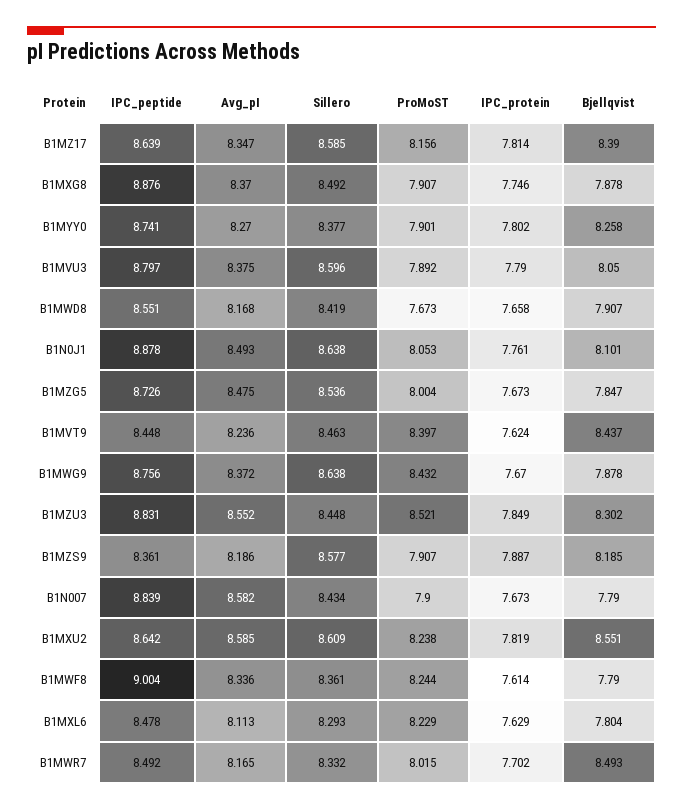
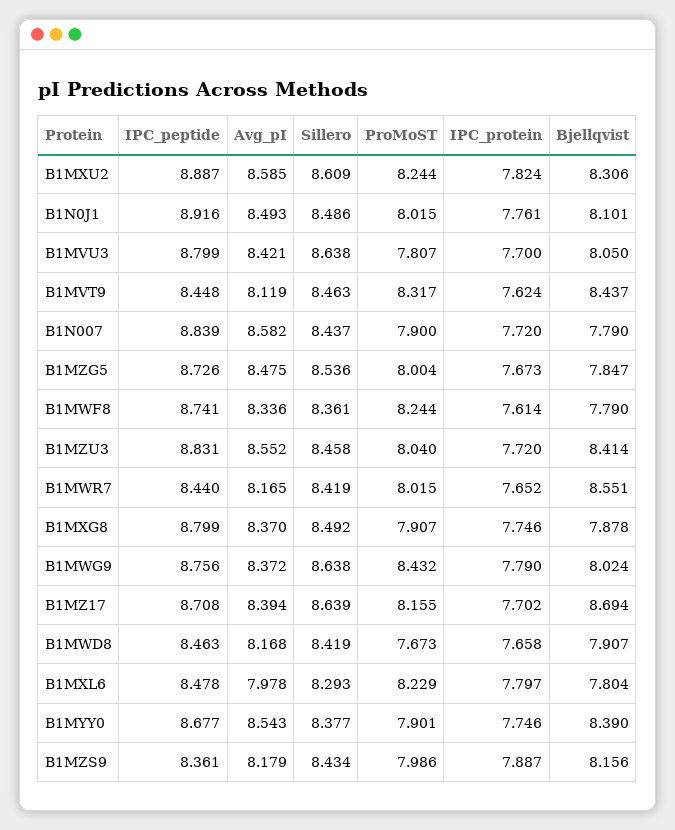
IPC_peptide, B1MZ17: 8.639 -> 8.708
Avg_pI, B1MZ17: 8.347 -> 8.394
Sillero, B1MZ17: 8.585 -> 8.639
ProMoST, B1MZ17: 8.156 -> 8.155
IPC_protein, B1MZ17: 7.814 -> 7.702
Bjellqvist, B1MZ17: 8.39 -> 8.694
IPC_peptide, B1MXG8: 8.876 -> 8.799
IPC_peptide, B1MYY0: 8.741 -> 8.677
Avg_pI, B1MYY0: 8.27 -> 8.543
IPC_protein, B1MYY0: 7.802 -> 7.746
Bjellqvist, B1MYY0: 8.258 -> 8.39
IPC_peptide, B1MVU3: 8.797 -> 8.799
Avg_pI, B1MVU3: 8.375 -> 8.421
Sillero, B1MVU3: 8.596 -> 8.638
ProMoST, B1MVU3: 7.892 -> 7.807
IPC_protein, B1MVU3: 7.79 -> 7.7
IPC_peptide, B1MWD8: 8.551 -> 8.463
IPC_peptide, B1N0J1: 8.878 -> 8.916
Sillero, B1N0J1: 8.638 -> 8.486
ProMoST, B1N0J1: 8.053 -> 8.015
Avg_pI, B1MVT9: 8.236 -> 8.119
ProMoST, B1MVT9: 8.397 -> 8.317
IPC_protein, B1MWG9: 7.67 -> 7.79
Bjellqvist, B1MWG9: 7.878 -> 8.024
Sillero, B1MZU3: 8.448 -> 8.458
ProMoST, B1MZU3: 8.521 -> 8.04
IPC_protein, B1MZU3: 7.849 -> 7.72
Bjellqvist, B1MZU3: 8.302 -> 8.414
Avg_pI, B1MZS9: 8.186 -> 8.179
Sillero, B1MZS9: 8.577 -> 8.434
ProMoST, B1MZS9: 7.907 -> 7.986
Bjellqvist, B1MZS9: 8.185 -> 8.156
Sillero, B1N007: 8.434 -> 8.437
IPC_protein, B1N007: 7.673 -> 7.72
IPC_peptide, B1MXU2: 8.642 -> 8.887
ProMoST, B1MXU2: 8.238 -> 8.244
IPC_protein, B1MXU2: 7.819 -> 7.824
Bjellqvist, B1MXU2: 8.551 -> 8.306
IPC_peptide, B1MWF8: 9.004 -> 8.741
Avg_pI, B1MXL6: 8.113 -> 7.978
IPC_protein, B1MXL6: 7.629 -> 7.797
IPC_peptide, B1MWR7: 8.492 -> 8.44
Sillero, B1MWR7: 8.332 -> 8.419
IPC_protein, B1MWR7: 7.702 -> 7.652
Bjellqvist, B1MWR7: 8.493 -> 8.551

